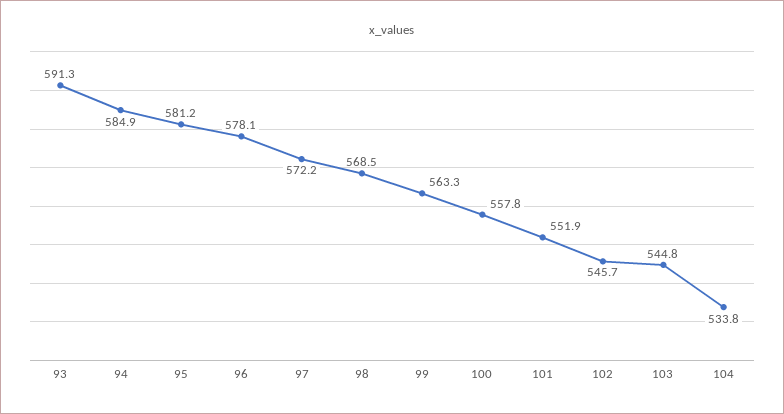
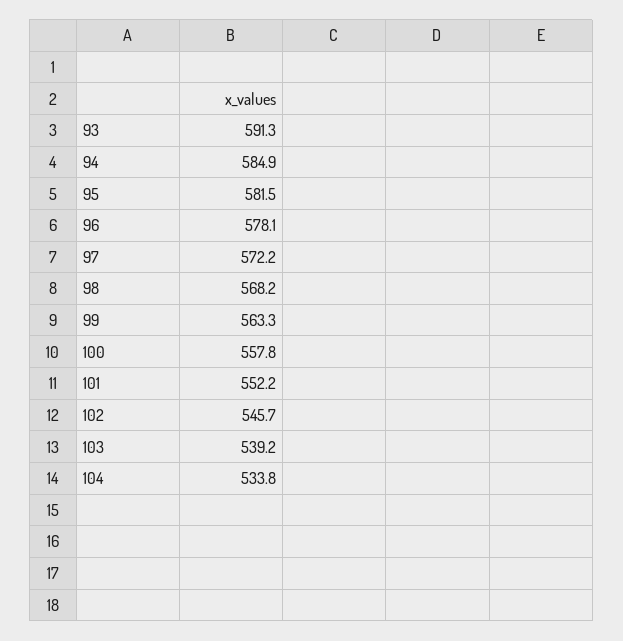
95: 581.2 -> 581.5
98: 568.5 -> 568.2
101: 551.9 -> 552.2
103: 544.8 -> 539.2

